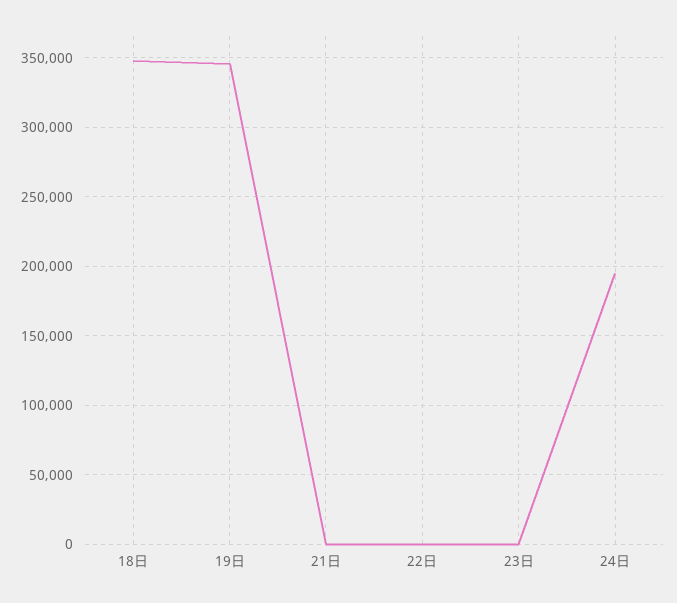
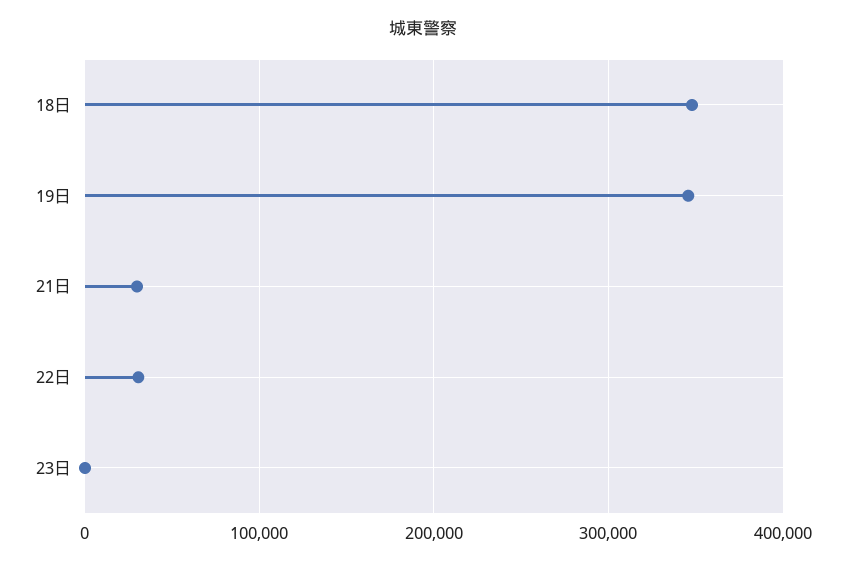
21日: 0 -> 30000
22日: 0 -> 30000
24日: 195000 -> none

